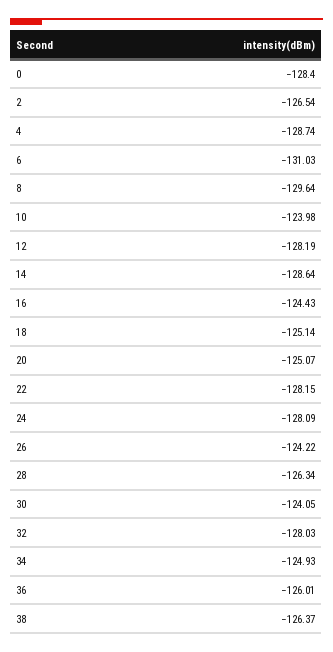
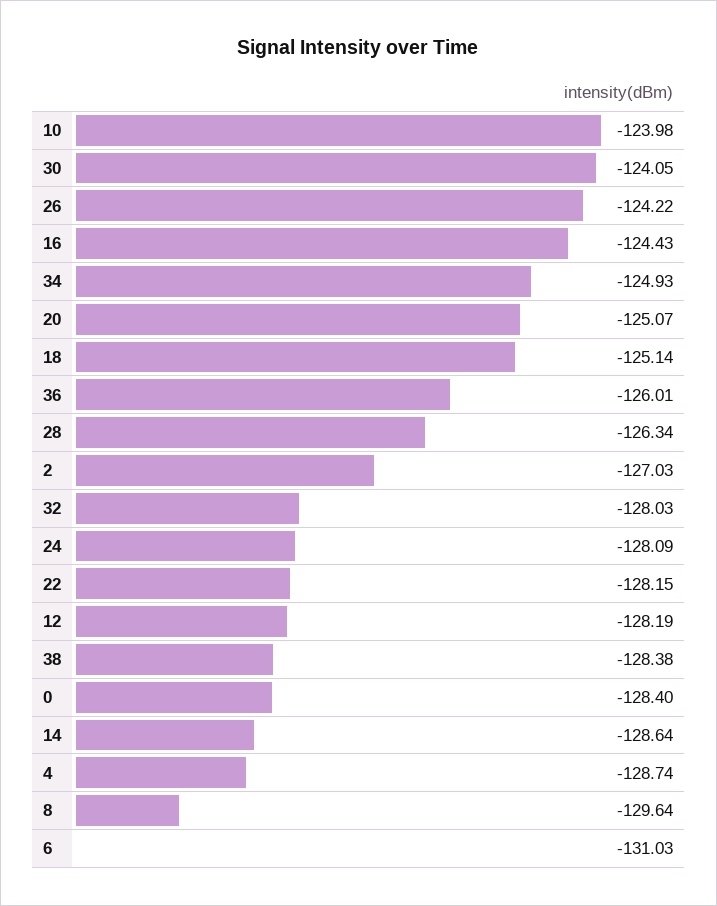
2: -126.54 -> -127.03
38: -126.37 -> -128.38

